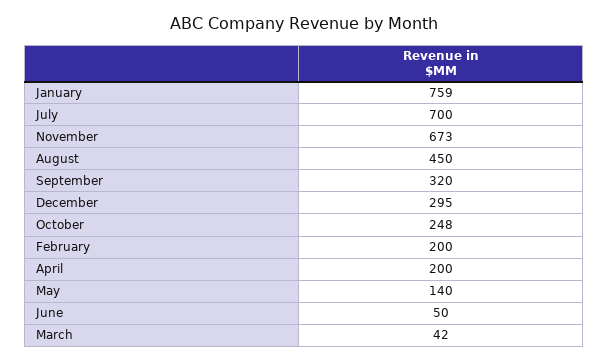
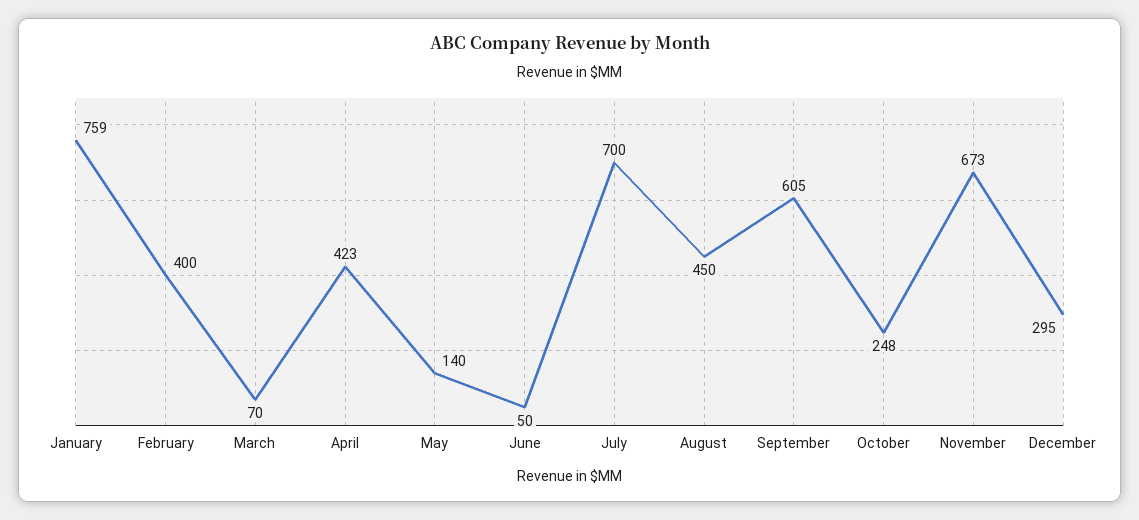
September: 320 -> 605
February: 200 -> 400
April: 200 -> 423
March: 42 -> 70

